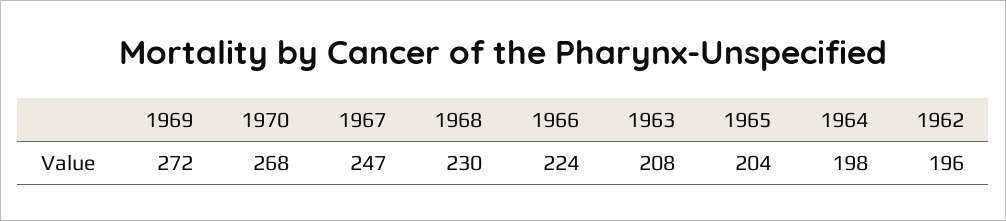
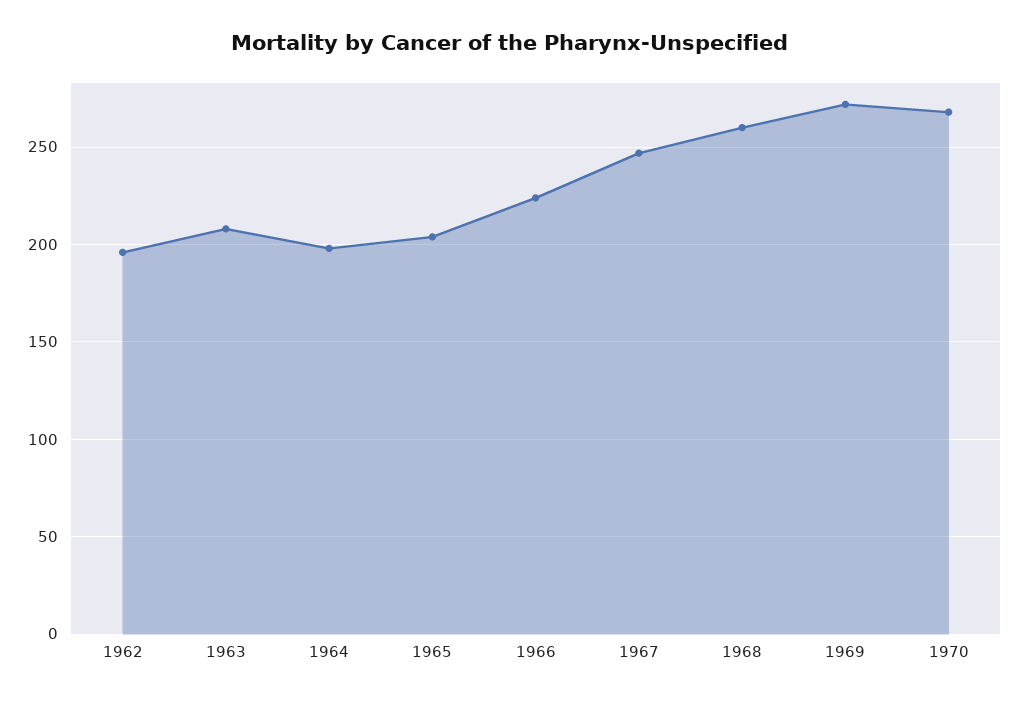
1968: 230 -> 260

